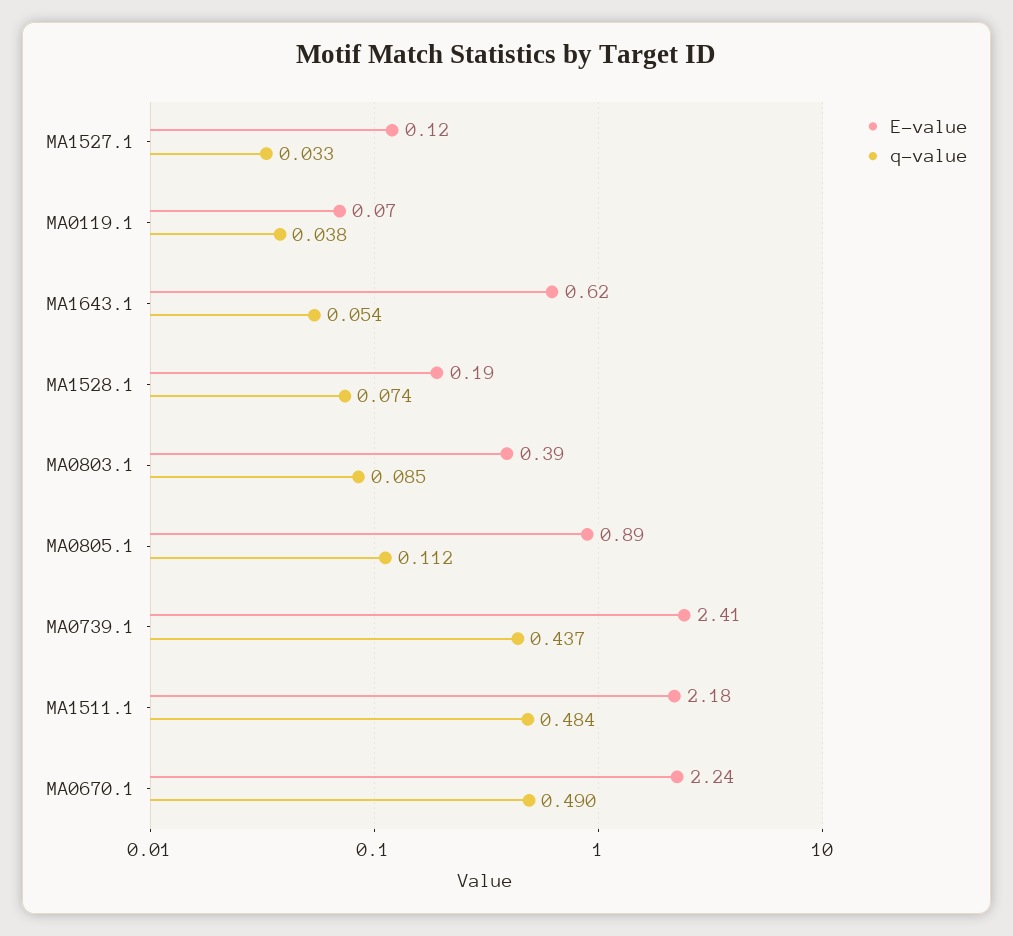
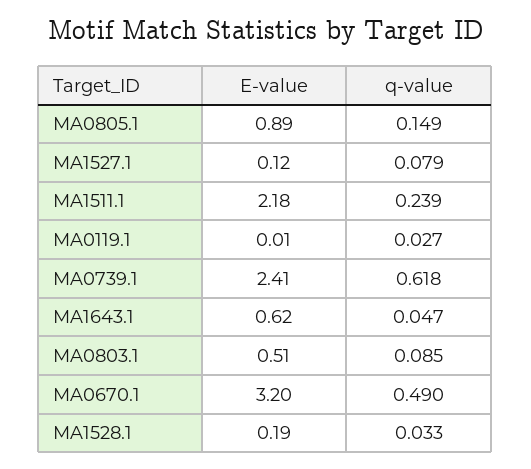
q-value, MA1527.1: 0.033 -> 0.079
E-value, MA0119.1: 0.07 -> 0.01
q-value, MA0119.1: 0.038 -> 0.027
q-value, MA1643.1: 0.054 -> 0.047
q-value, MA1528.1: 0.074 -> 0.033
E-value, MA0803.1: 0.39 -> 0.51
q-value, MA0805.1: 0.112 -> 0.149
q-value, MA0739.1: 0.437 -> 0.618
q-value, MA1511.1: 0.484 -> 0.239
E-value, MA0670.1: 2.24 -> 3.2

